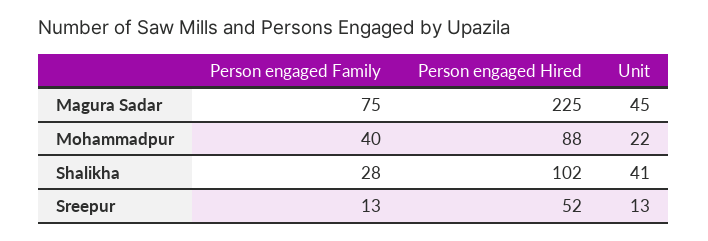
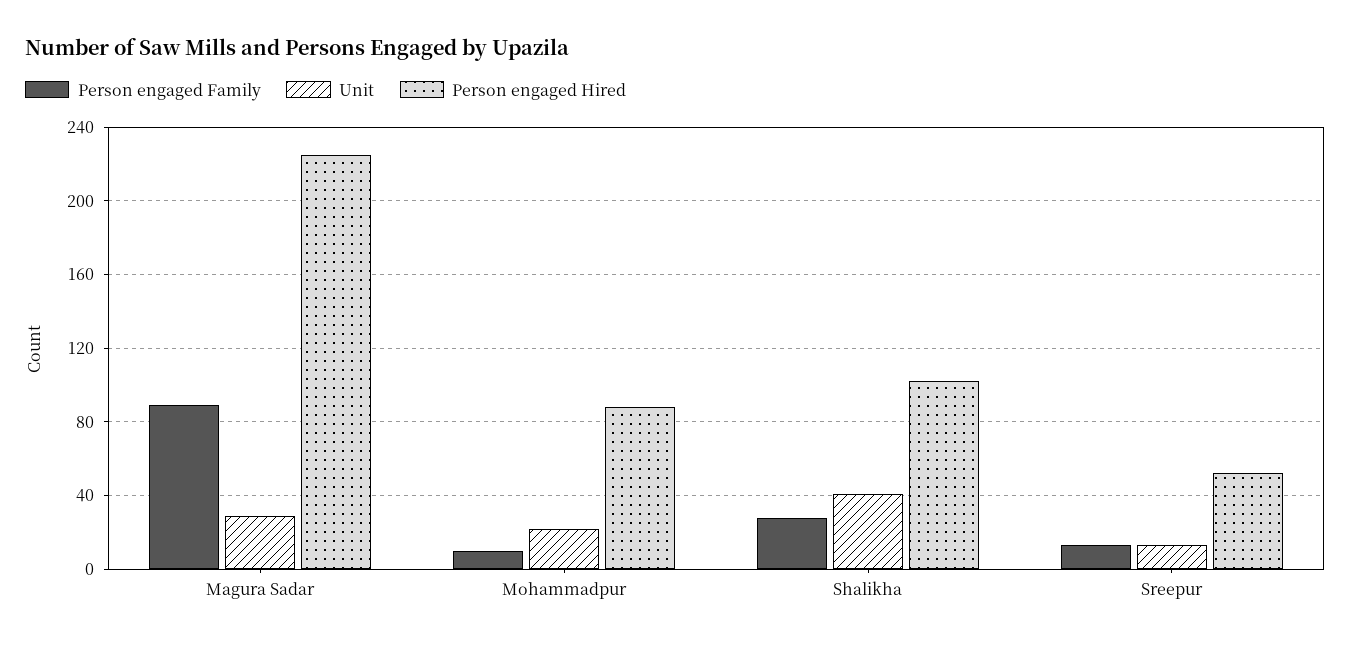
Person engaged Family, Magura Sadar: 75 -> 90
Unit, Magura Sadar: 45 -> 30
Person engaged Family, Mohammadpur: 40 -> 10

